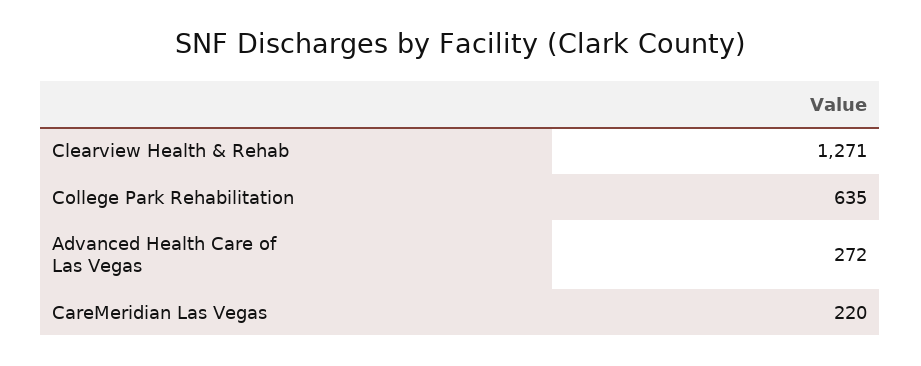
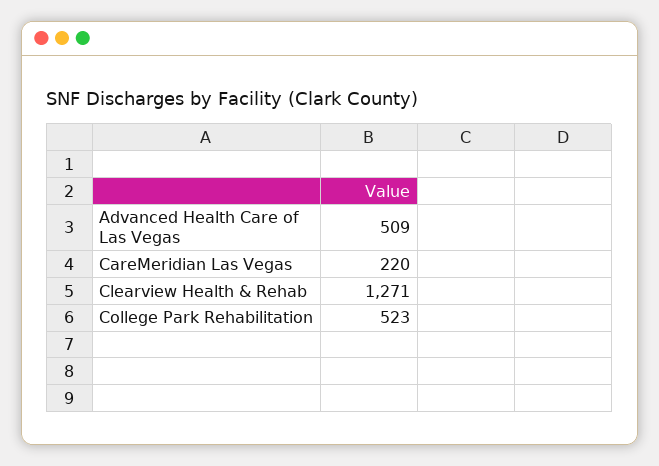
College Park Rehabilitation: 635 -> 523
Advanced Health Care of Las Vegas: 272 -> 509

